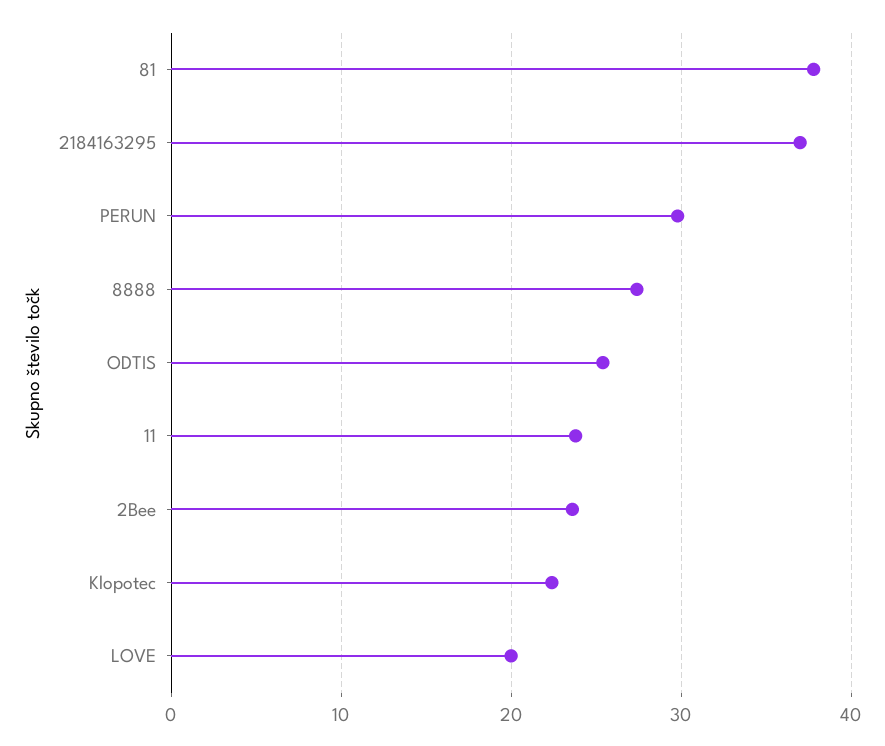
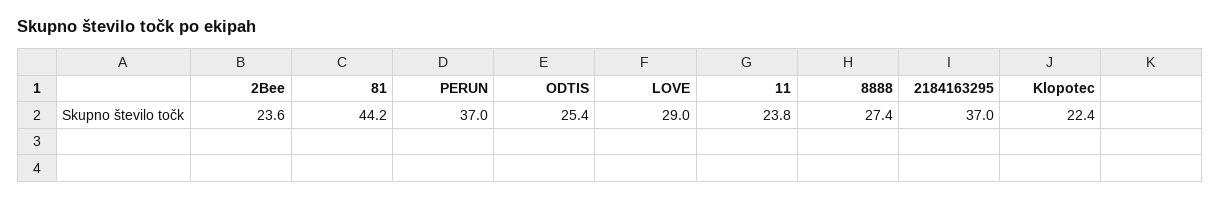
81: 38 -> 44.2
PERUN: 30 -> 37
LOVE: 20 -> 29

